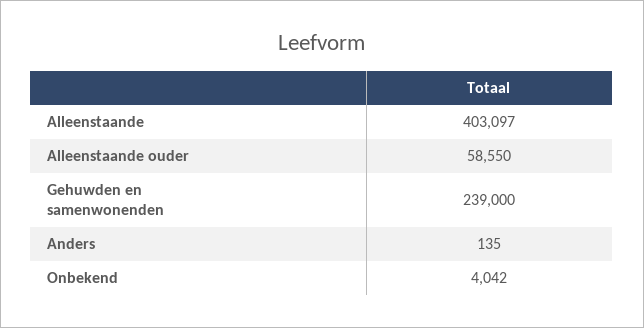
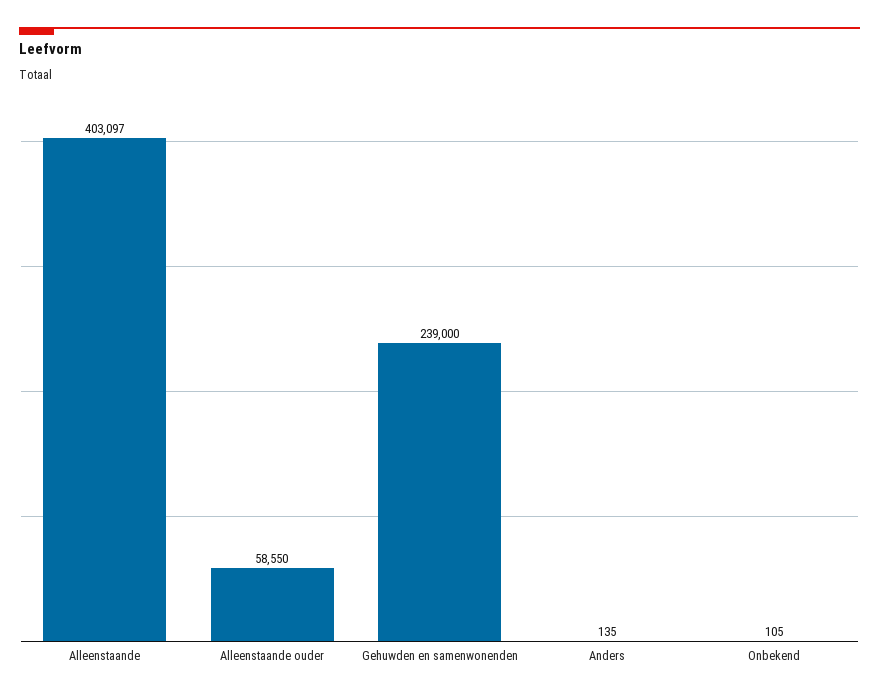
Onbekend: 4042 -> 105

